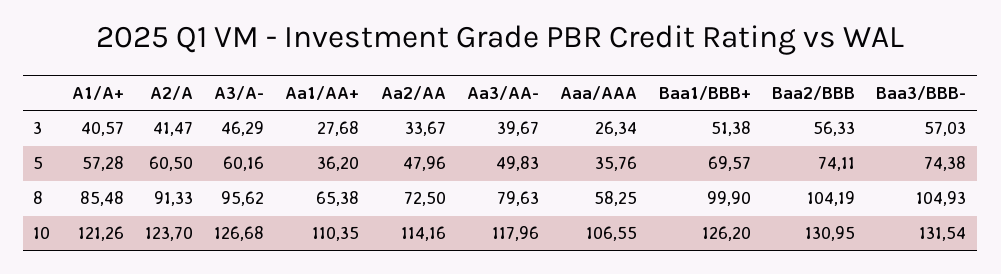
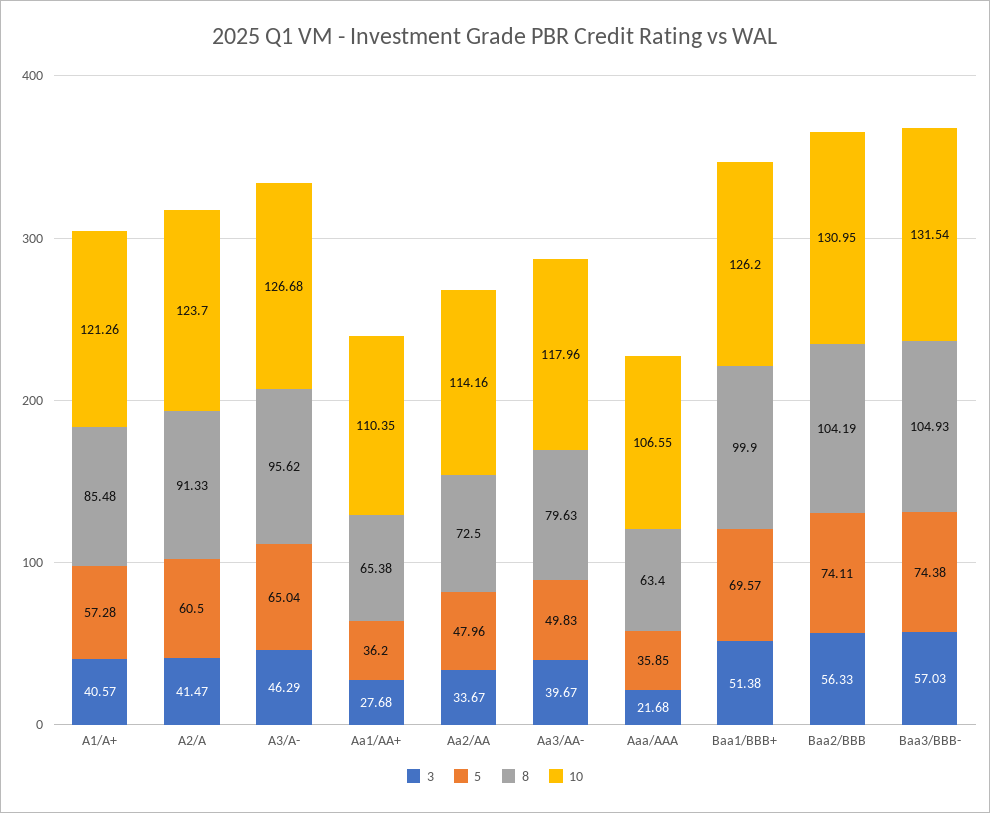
3, Aaa/AAA: 26.34 -> 21.68
5, A3/A-: 60.16 -> 65.04
5, Aaa/AAA: 35.76 -> 35.85
8, Aaa/AAA: 58.25 -> 63.4

